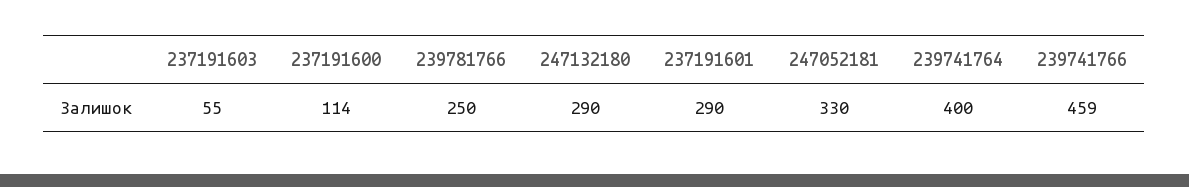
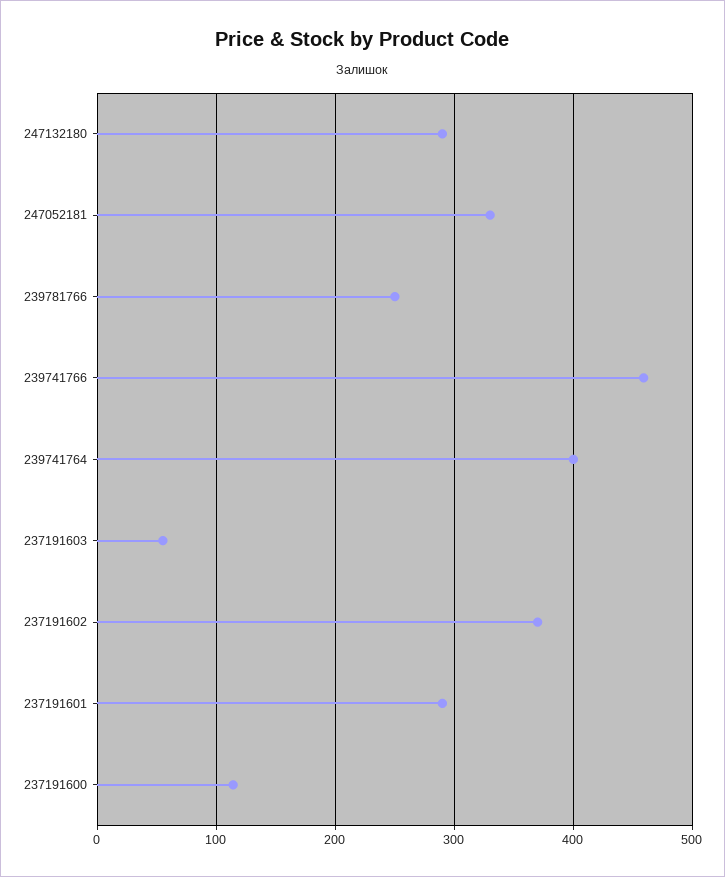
237191602: none -> 370

